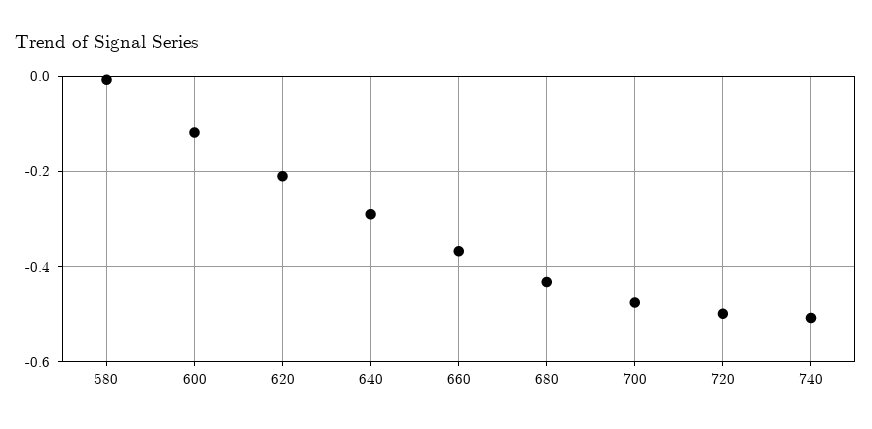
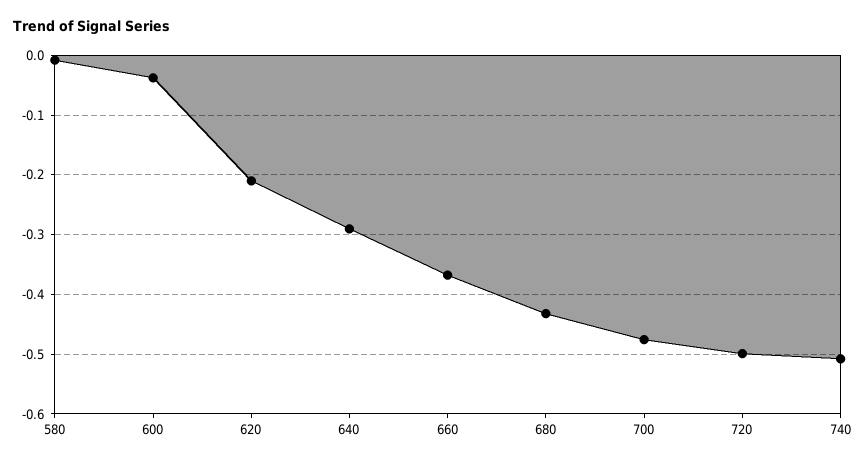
600: -0.12 -> -0.04

